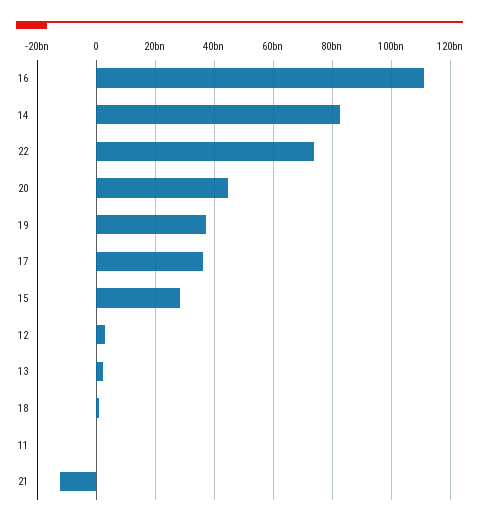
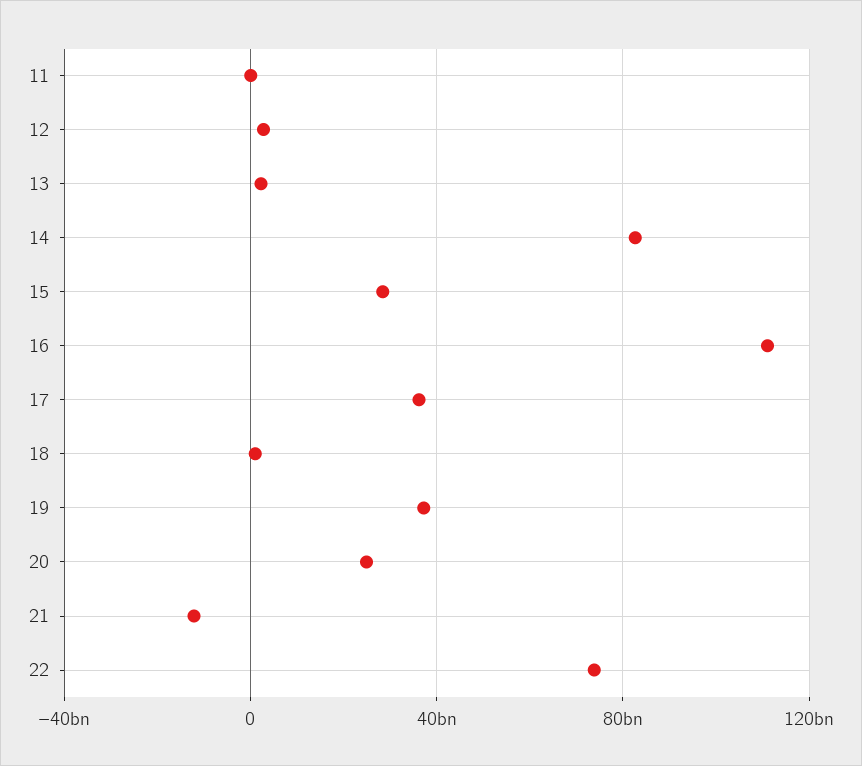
20: 45000000000 -> 25000000000

